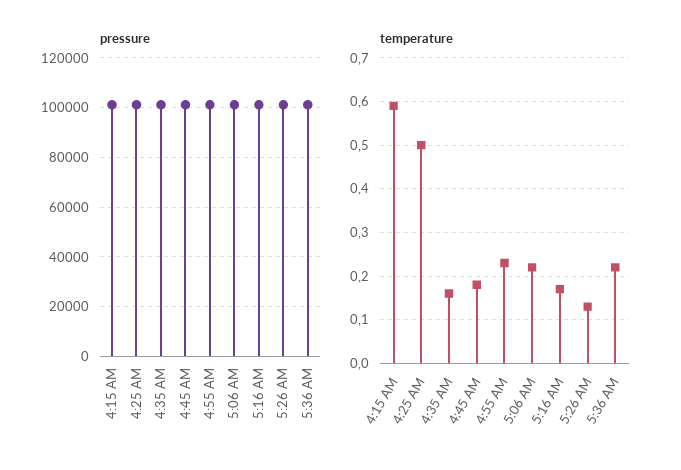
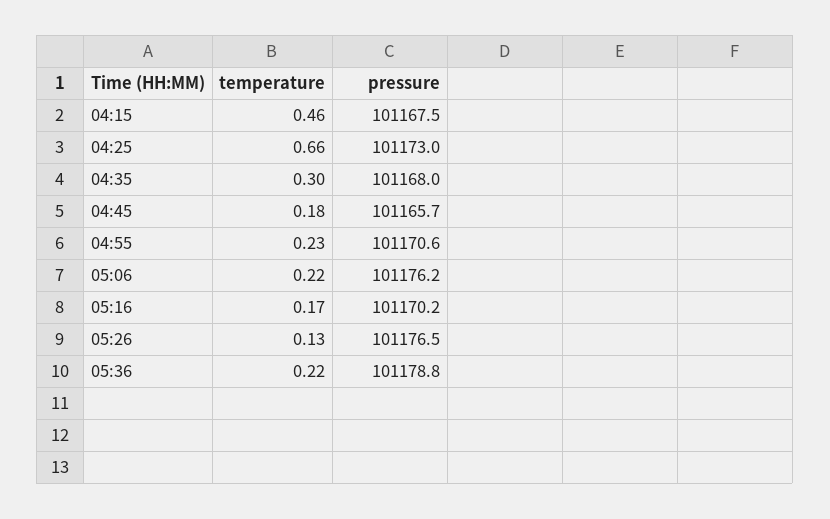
temperature, 4:15 AM: 0.6 -> 0.46
temperature, 4:25 AM: 0.5 -> 0.66
temperature, 4:35 AM: 0.15 -> 0.3

